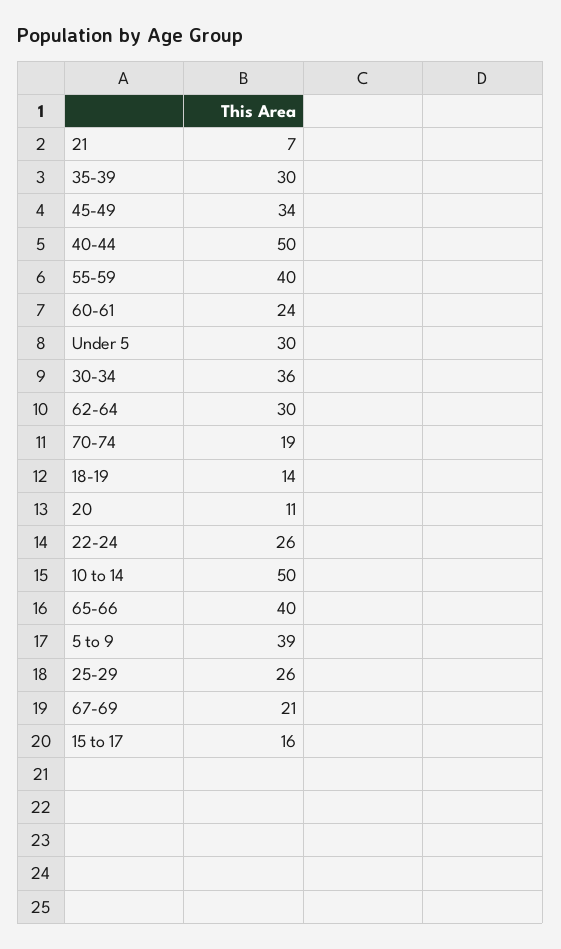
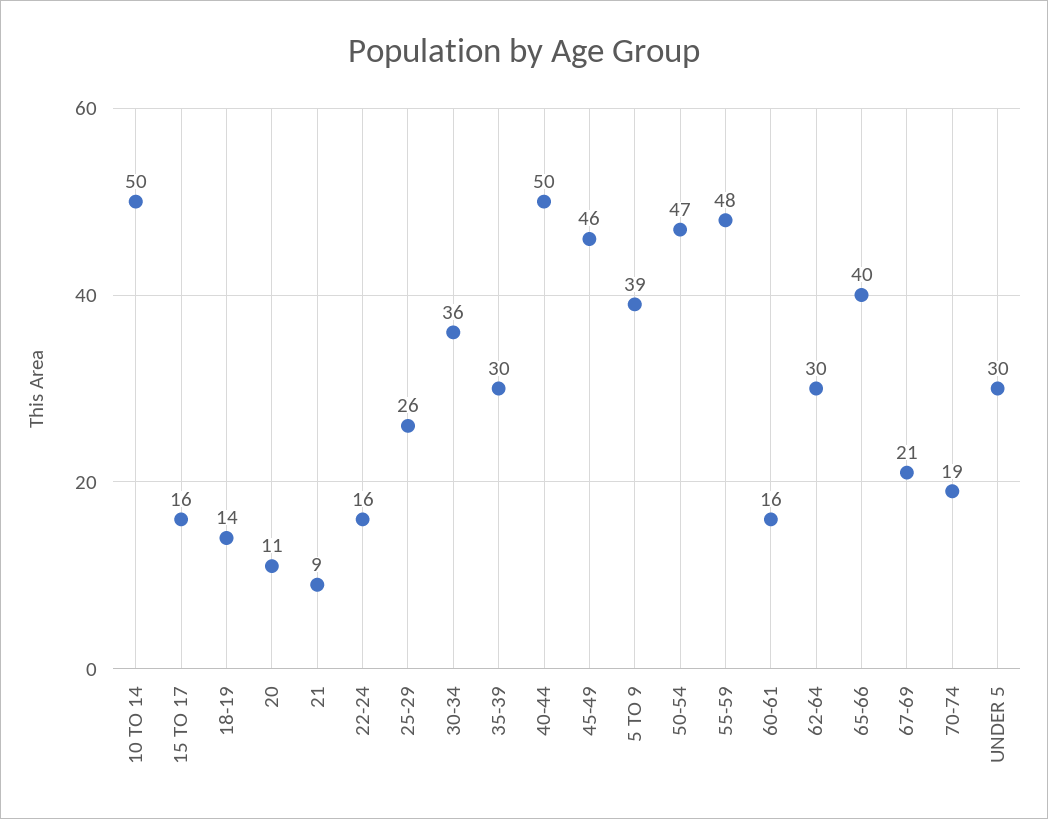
21: 7 -> 9
45-49: 34 -> 46
55-59: 40 -> 48
60-61: 24 -> 16
22-24: 26 -> 16
50-54: none -> 47

